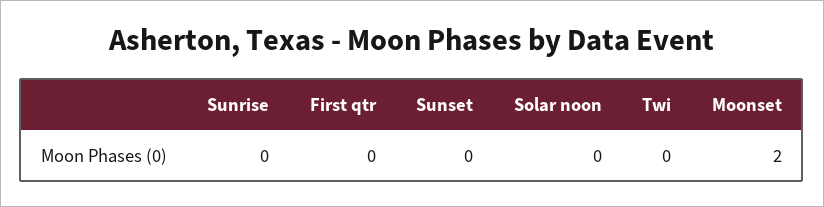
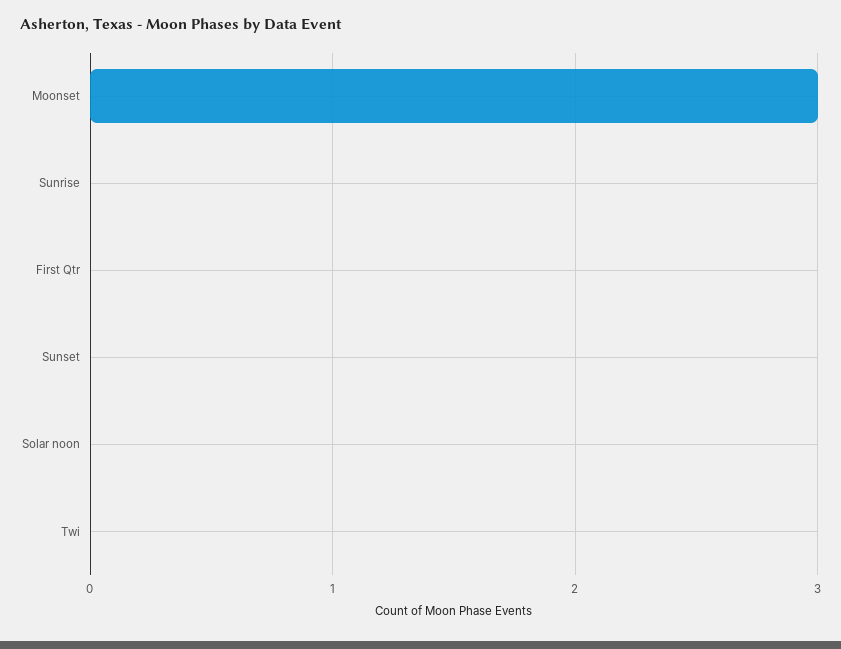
Moonset: 2 -> 3

